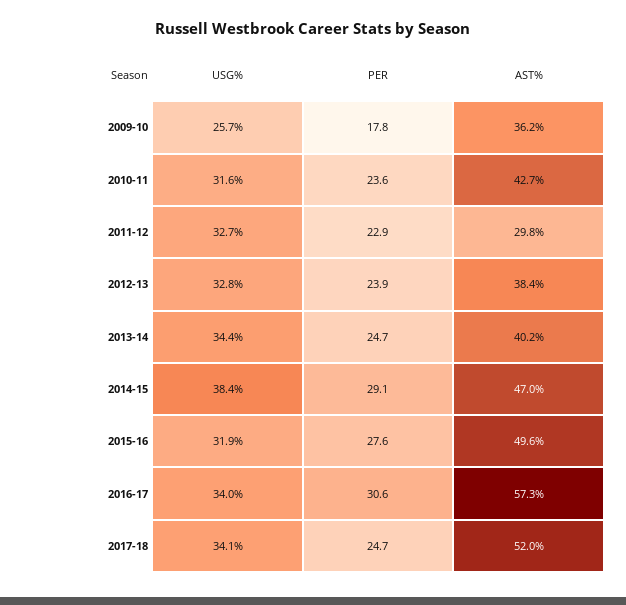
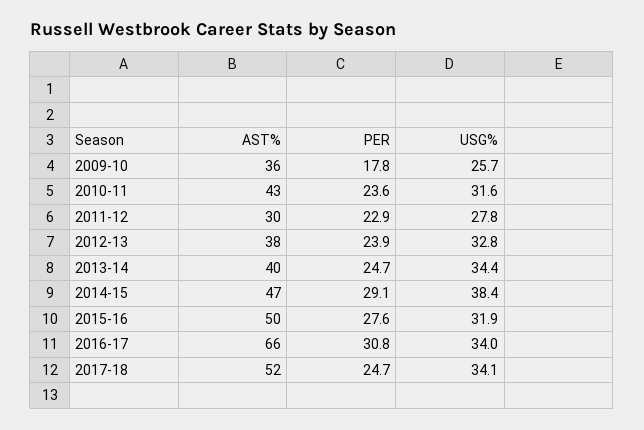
USG%, 2011-12: 32.7 -> 27.8
PER, 2016-17: 30.6 -> 30.8
AST%, 2016-17: 57.3 -> 66

